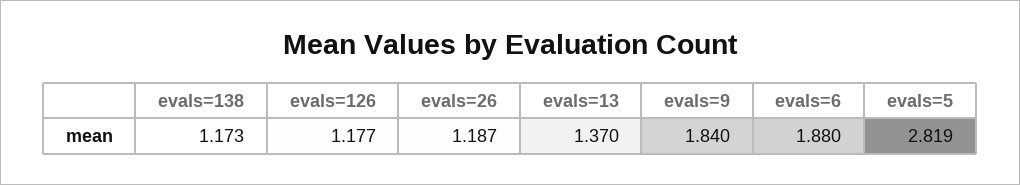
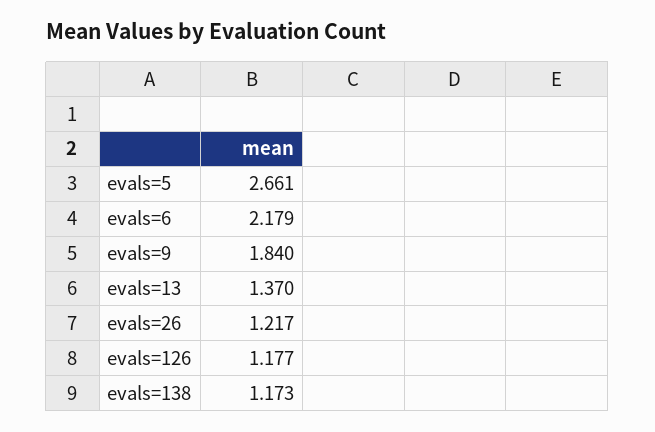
evals=26: 1.187 -> 1.217
evals=6: 1.88 -> 2.179
evals=5: 2.819 -> 2.661

